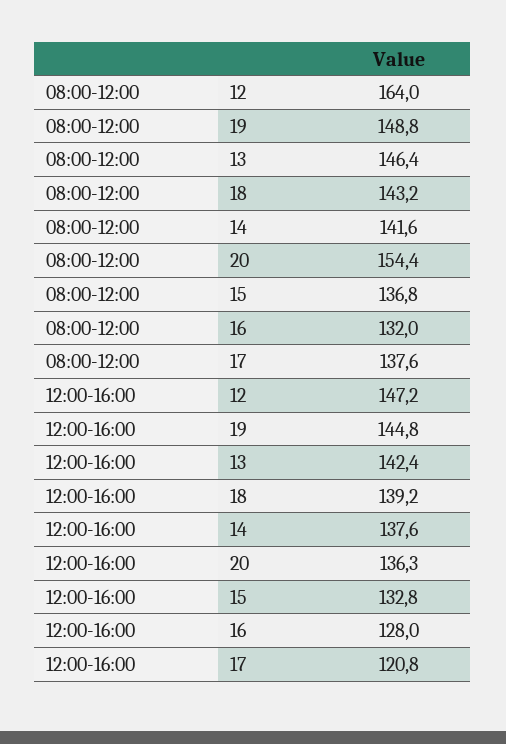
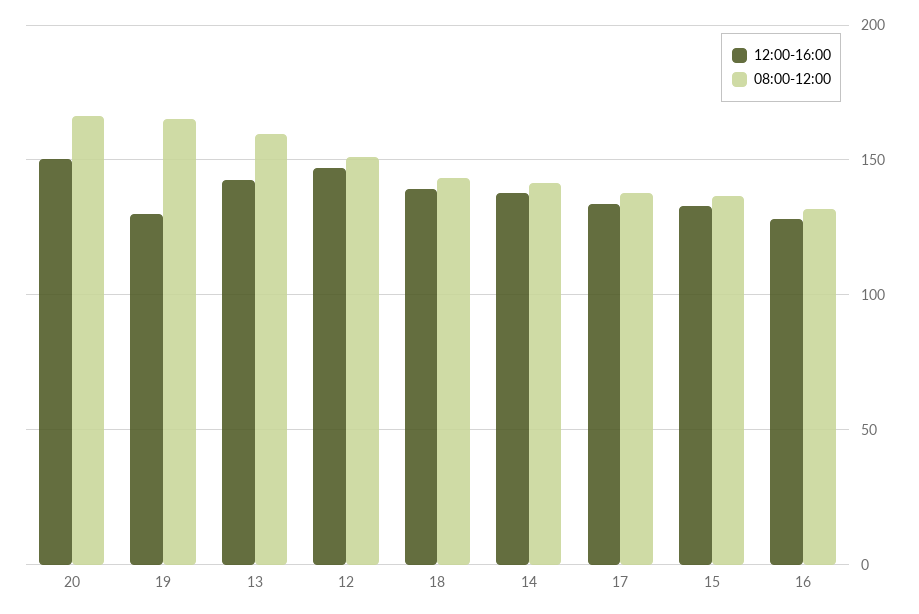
08:00-12:00, 12: 164 -> 150
08:00-12:00, 19: 148.8 -> 165
08:00-12:00, 13: 146.4 -> 160
08:00-12:00, 20: 154.4 -> 165
12:00-16:00, 19: 144.8 -> 130
12:00-16:00, 20: 136.3 -> 150
12:00-16:00, 17: 120.8 -> 135

